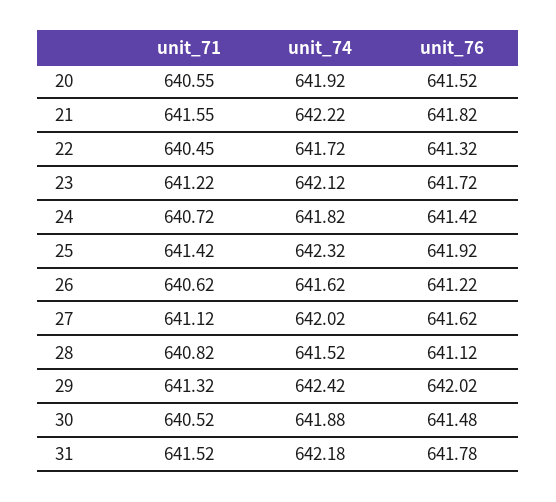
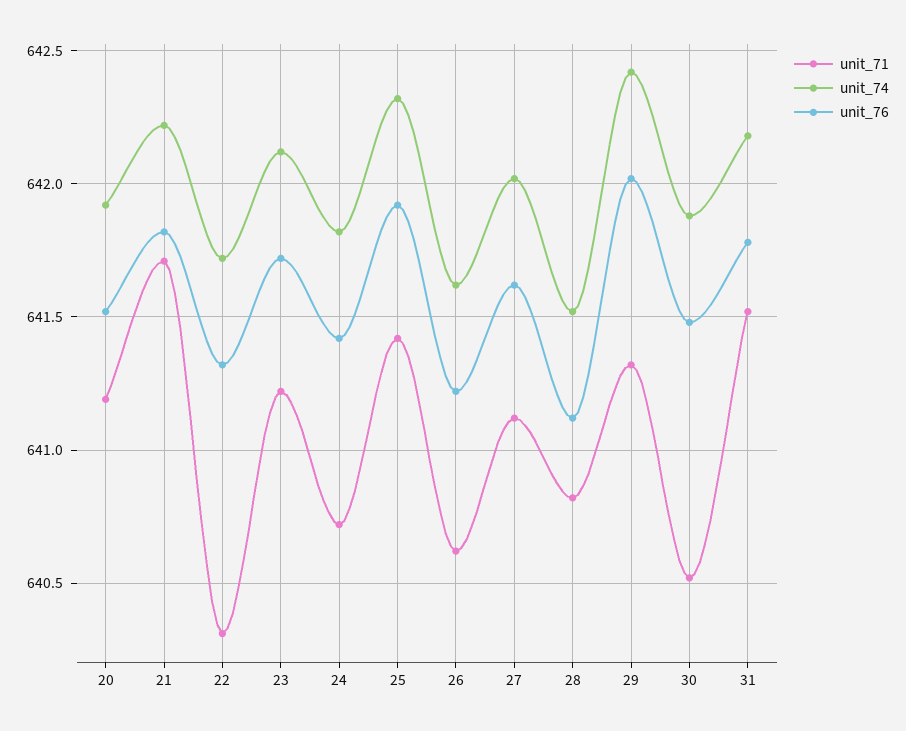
unit_71, 20: 640.55 -> 641.2
unit_71, 21: 641.55 -> 641.7
unit_71, 22: 640.45 -> 640.3

